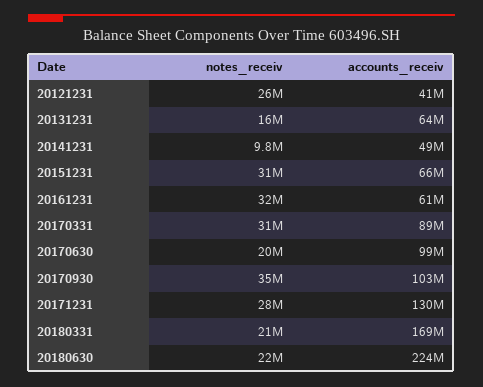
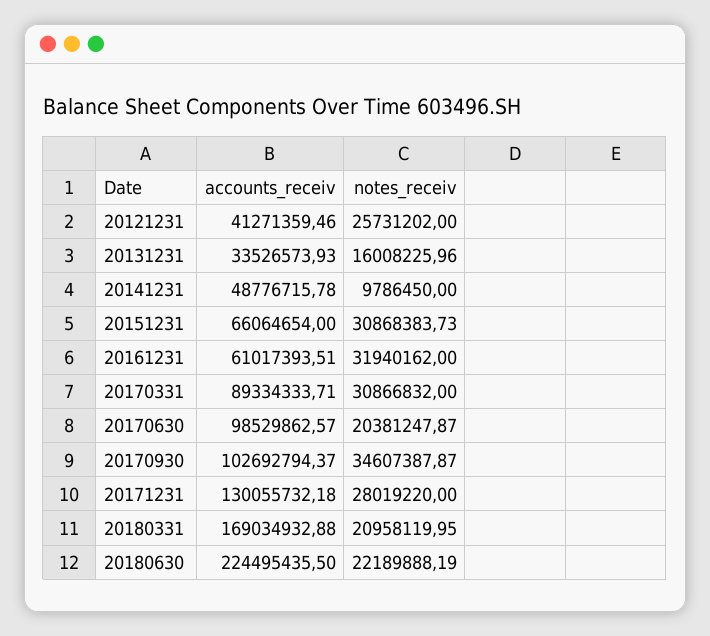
accounts_receiv, 20131231: 64000000 -> 33526573.93

